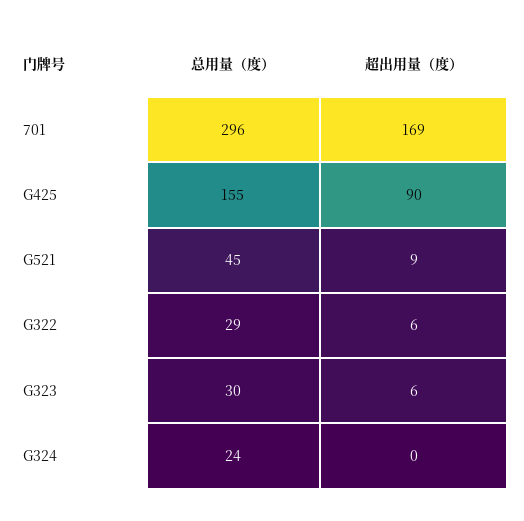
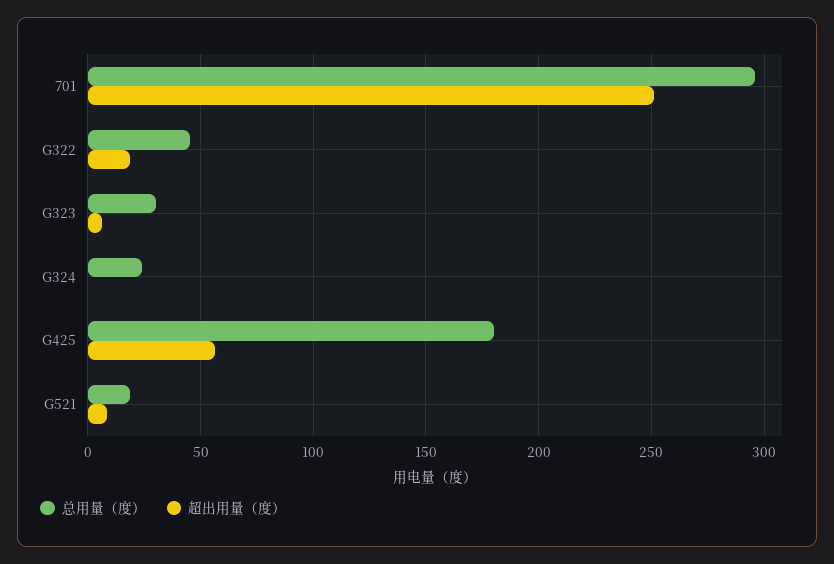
超出用量（度）, 701: 169 -> 250
总用量（度）, G425: 155 -> 180
超出用量（度）, G425: 90 -> 55
总用量（度）, G521: 45 -> 20
总用量（度）, G322: 29 -> 45
超出用量（度）, G322: 6 -> 20

